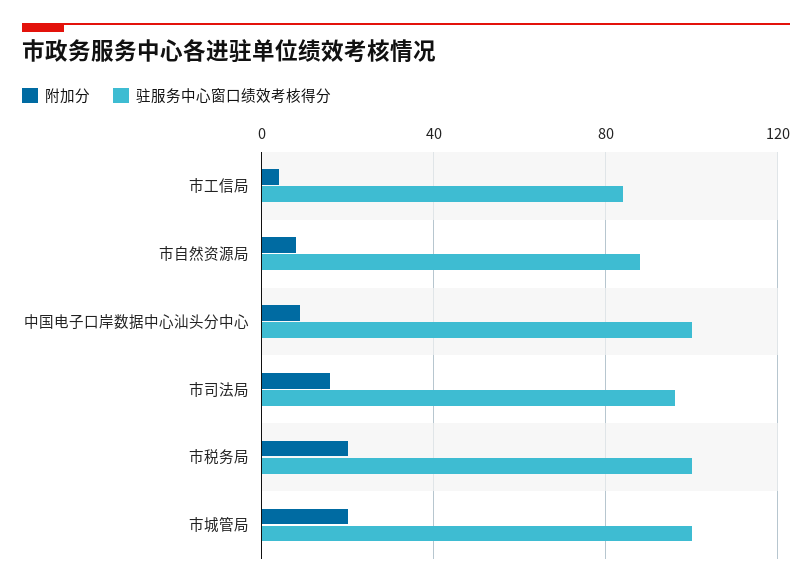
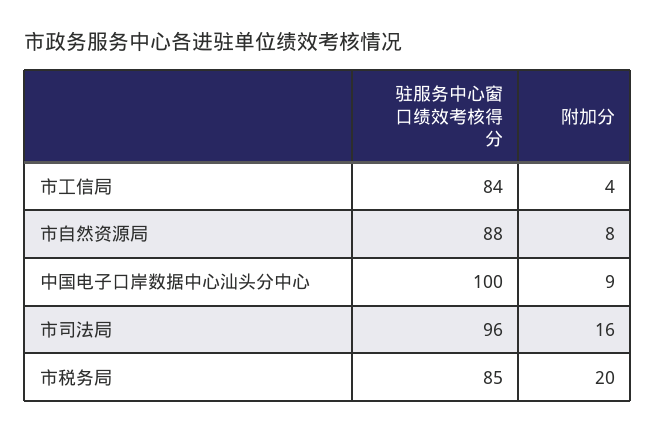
驻服务中心窗口绩效考核得分, 市税务局: 100 -> 85
附加分, 市城管局: 20 -> none
驻服务中心窗口绩效考核得分, 市城管局: 100 -> none

